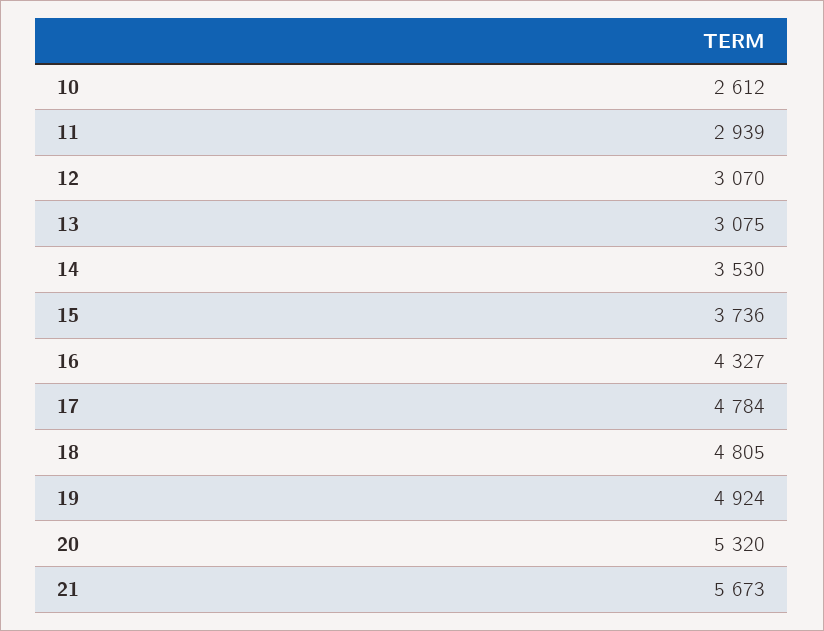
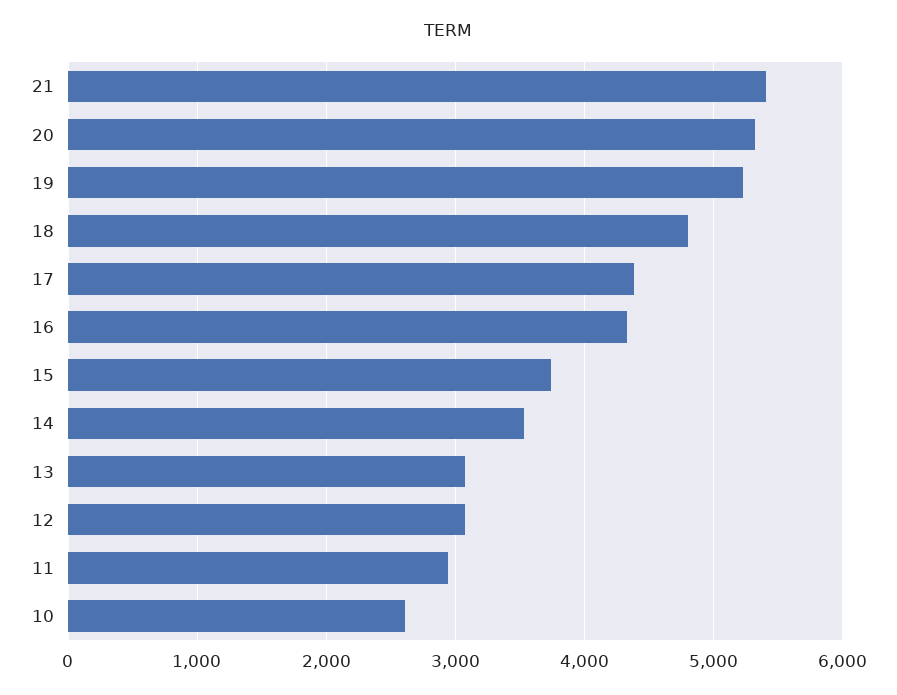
17: 4784 -> 4400
19: 4924 -> 5200
21: 5673 -> 5400

